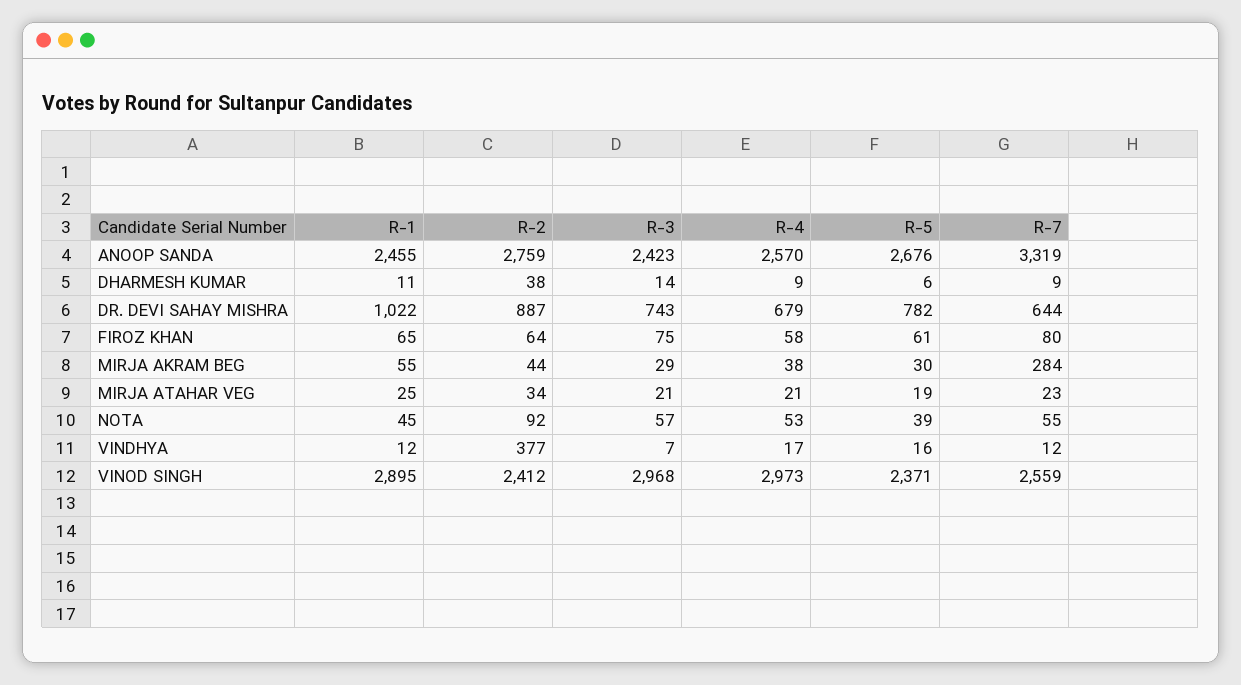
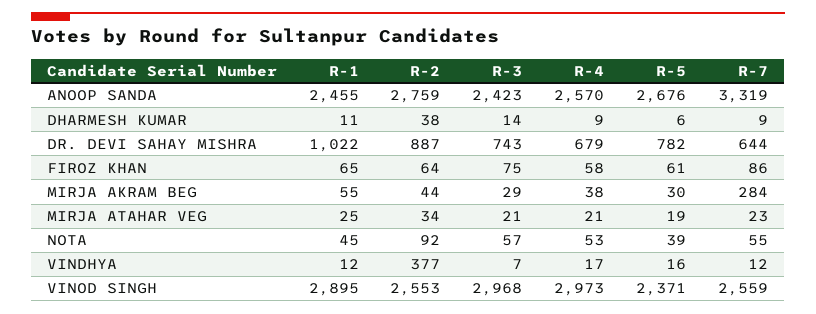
R-7, FIROZ KHAN: 80 -> 86
R-2, VINOD SINGH: 2412 -> 2553

